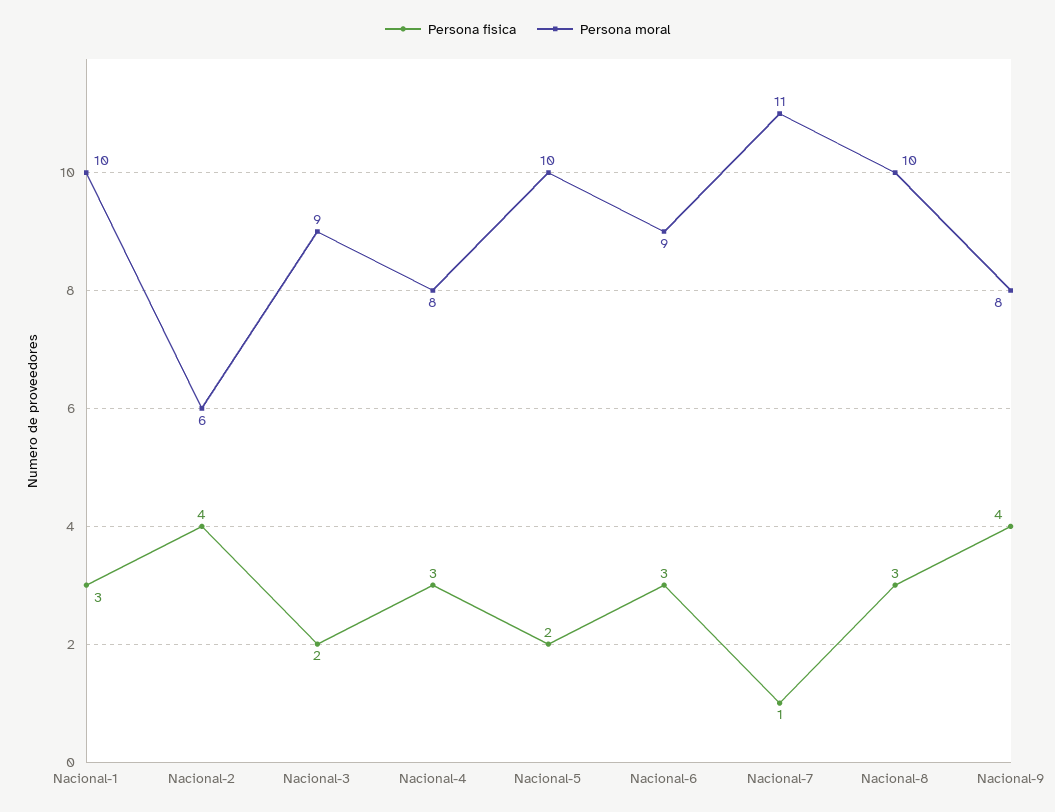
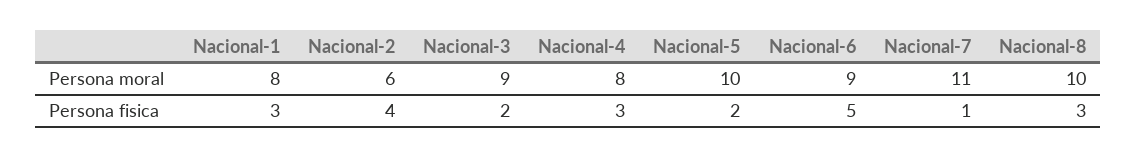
Persona moral, Nacional-1: 10 -> 8
Persona fisica, Nacional-6: 3 -> 5
Persona fisica, Nacional-9: 4 -> none
Persona moral, Nacional-9: 8 -> none

